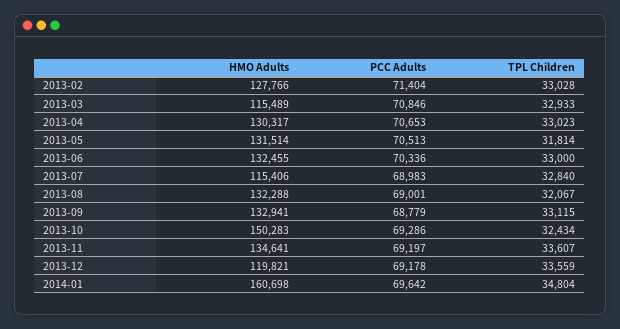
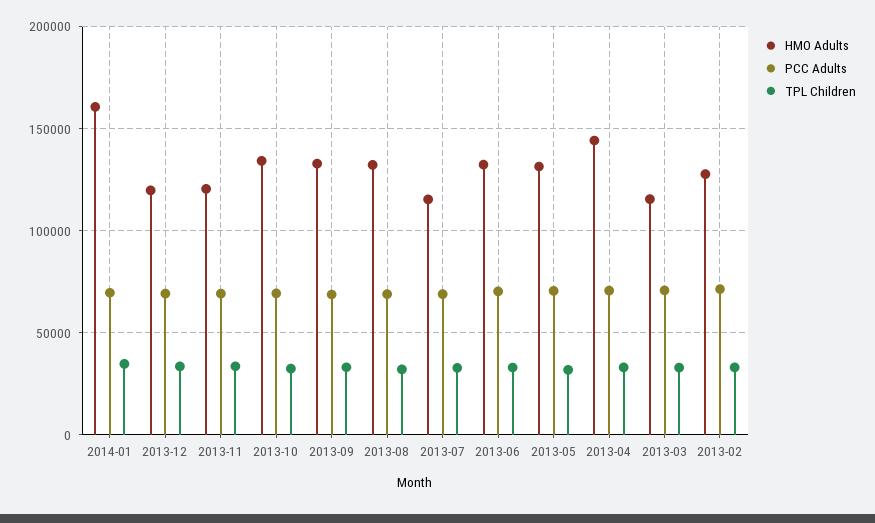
HMO Adults, 2013-04: 130317 -> 145000
HMO Adults, 2013-10: 150283 -> 135000
HMO Adults, 2013-11: 134641 -> 120000

